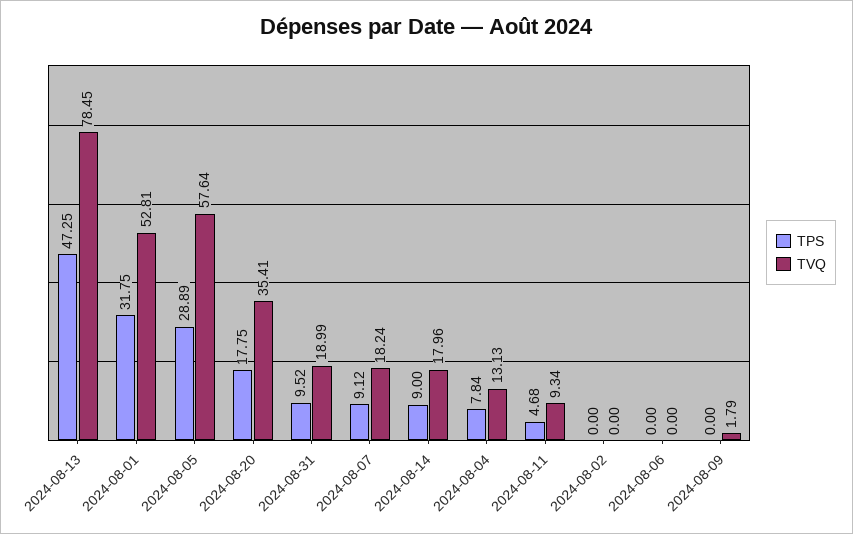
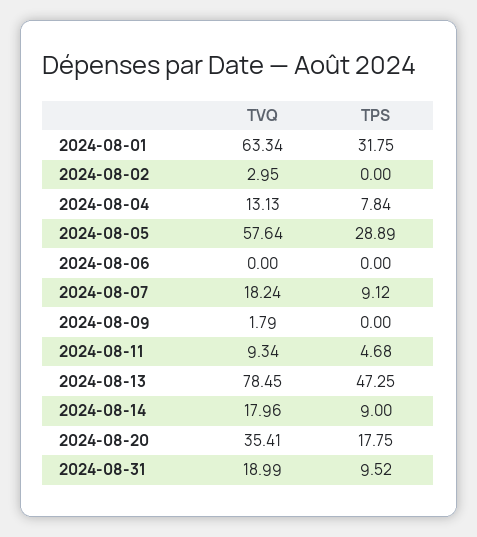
TVQ, 2024-08-01: 52.81 -> 63.34
TVQ, 2024-08-02: 0 -> 2.95

